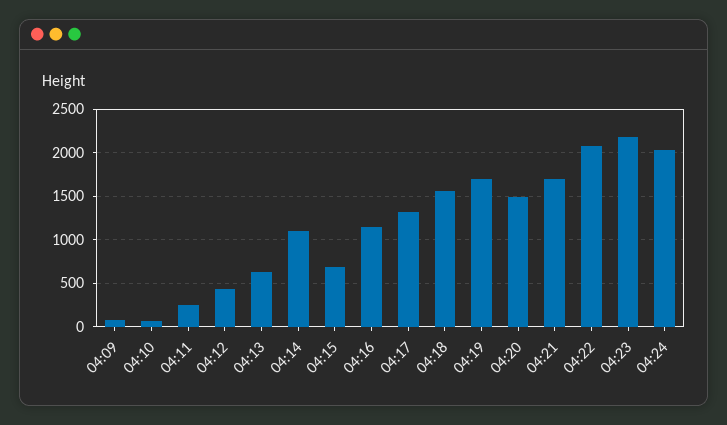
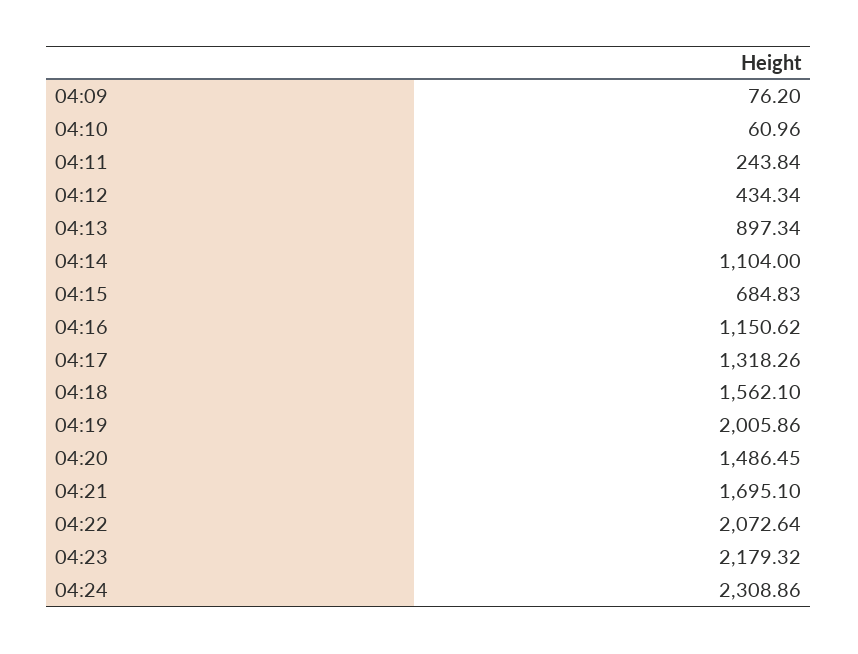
04:13: 600 -> 897.34
04:19: 1700 -> 2005.86
04:24: 2000 -> 2308.86

